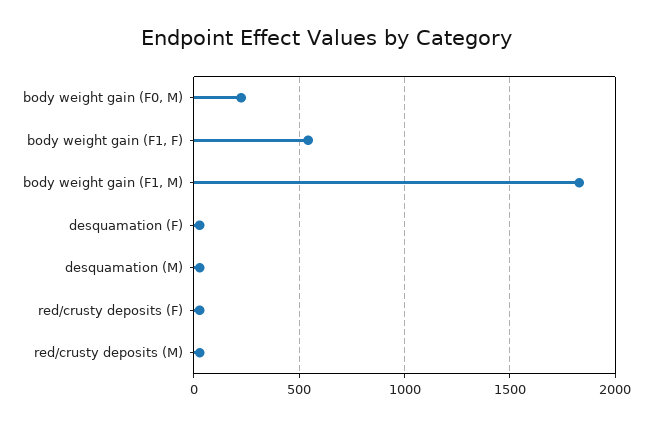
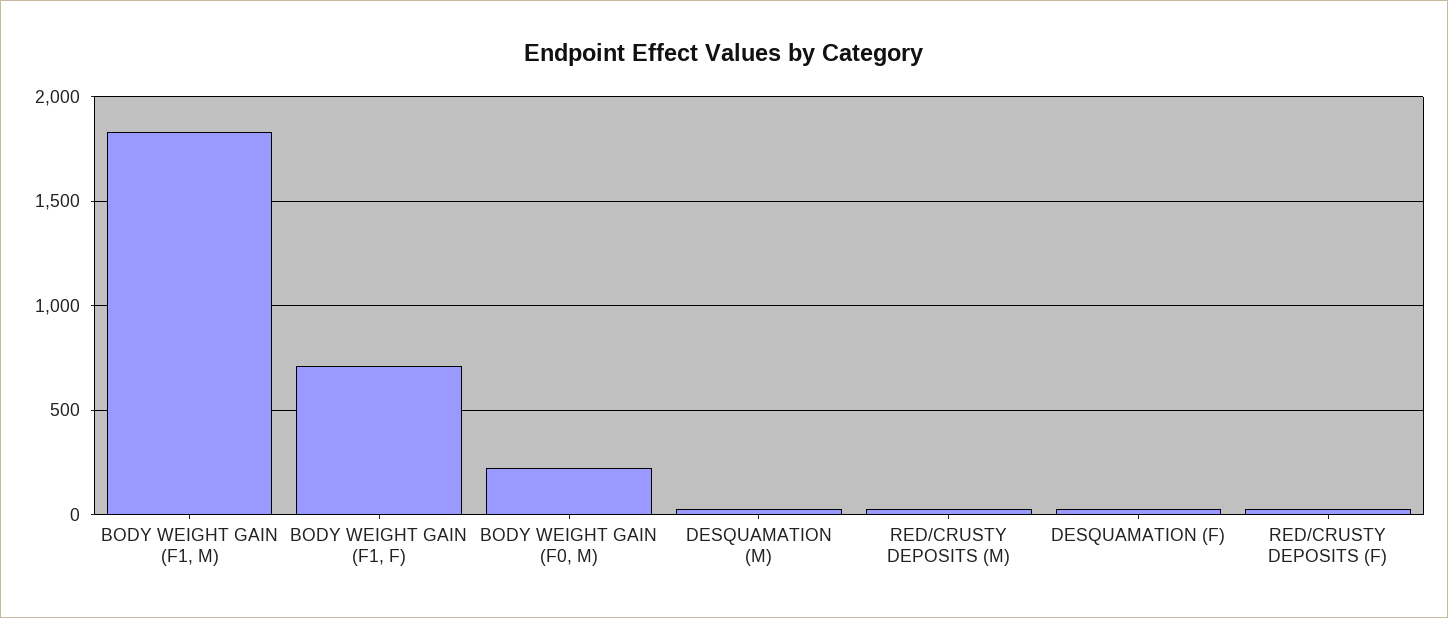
body weight gain (F1, F): 550 -> 700

